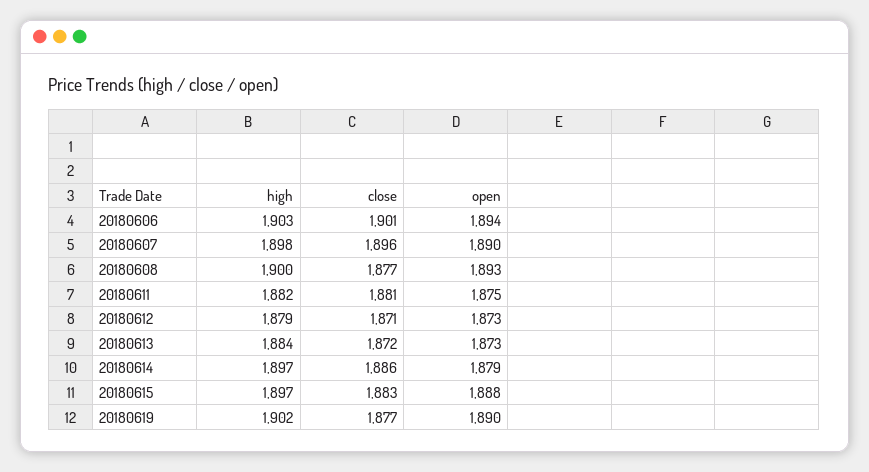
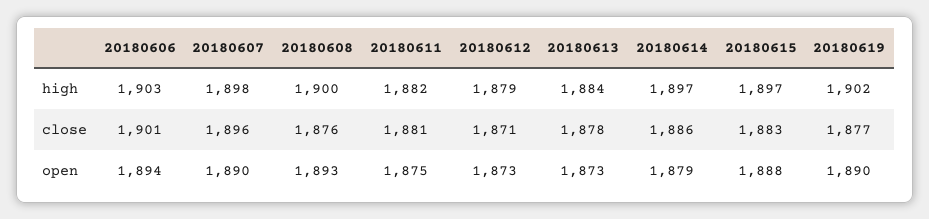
close, 20180608: 1877 -> 1876
close, 20180613: 1872 -> 1878

